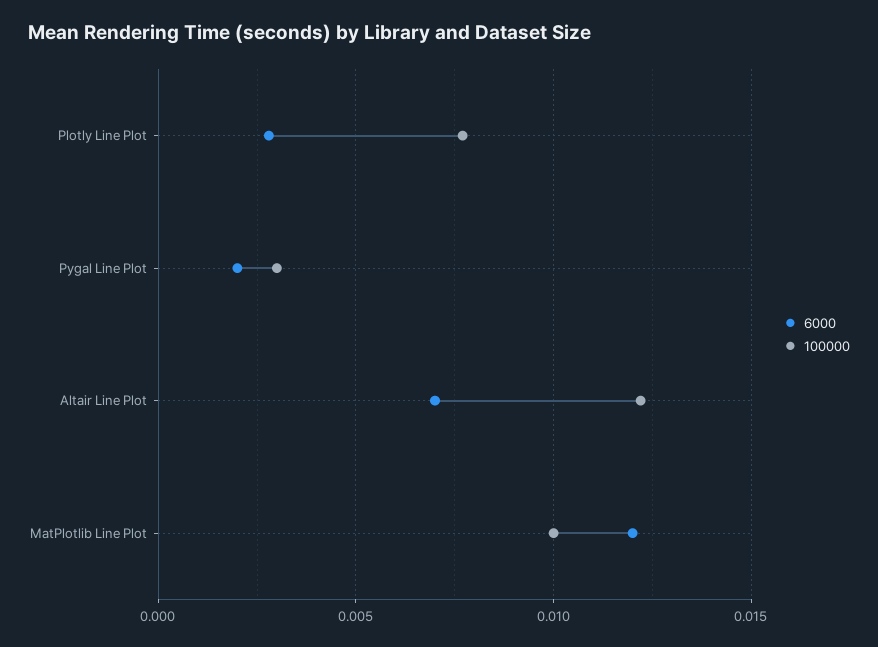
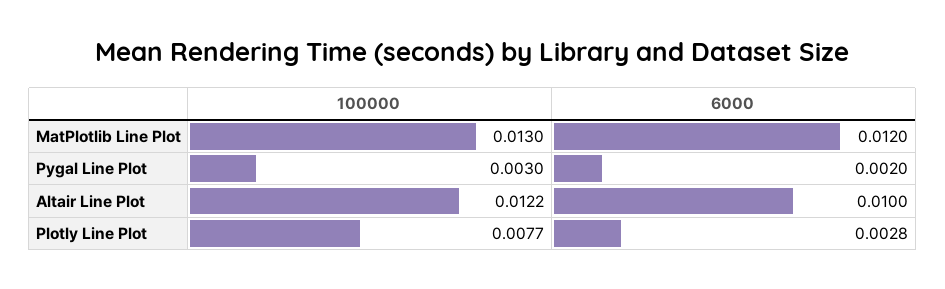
6000, Altair Line Plot: 0.007 -> 0.01
100000, MatPlotlib Line Plot: 0.01 -> 0.013

